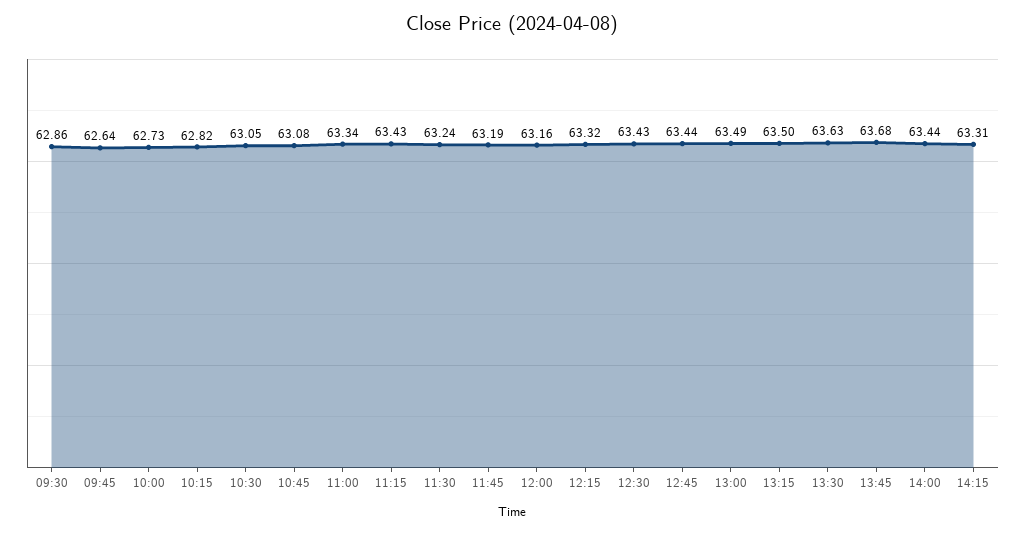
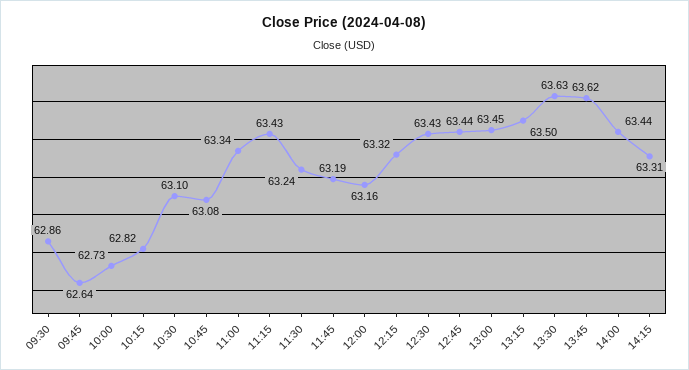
10:30: 63.05 -> 63.1
13:00: 63.49 -> 63.45
13:45: 63.68 -> 63.62

